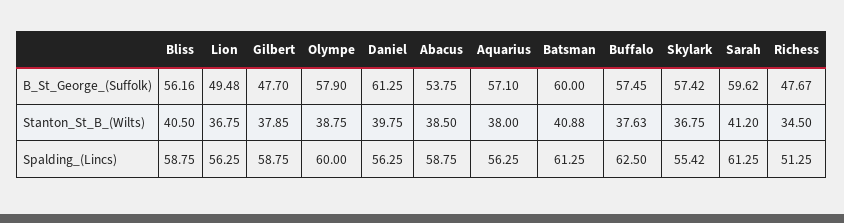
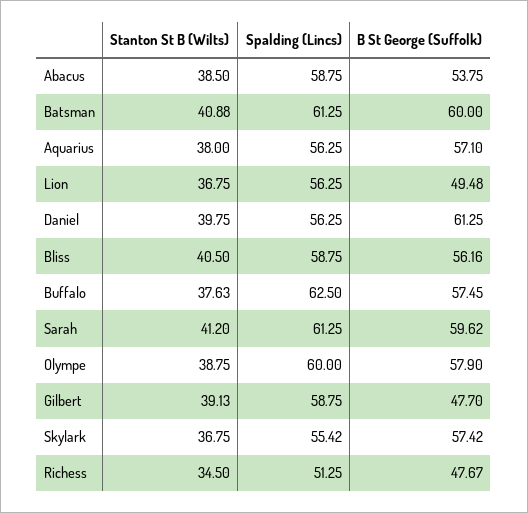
Gilbert, Stanton_St_B_(Wilts): 37.85 -> 39.13

